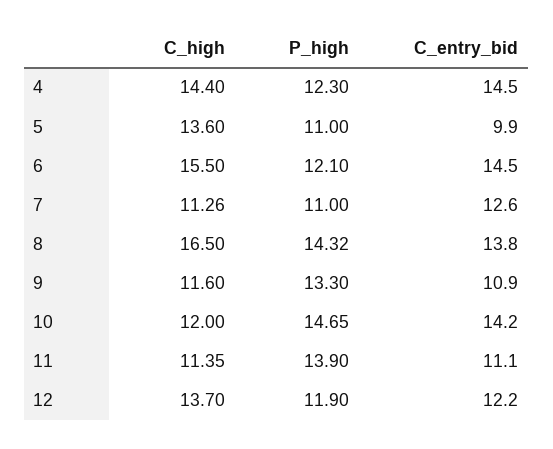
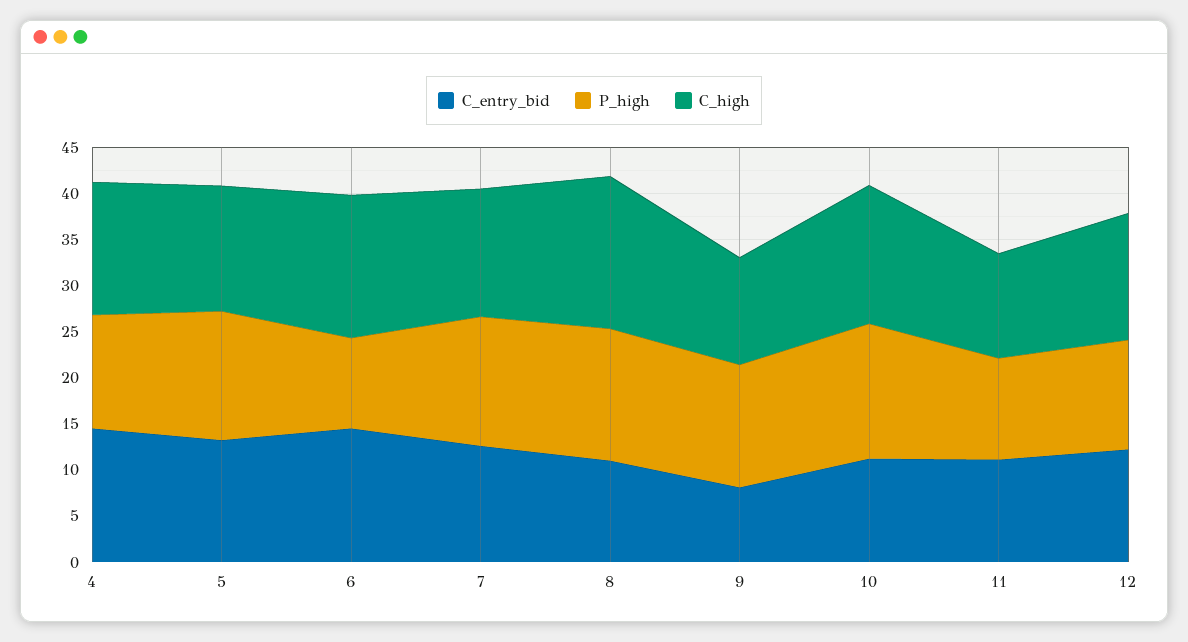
P_high, 5: 11 -> 14
C_entry_bid, 5: 9.9 -> 13
P_high, 6: 12.1 -> 10
C_high, 7: 11.26 -> 14
P_high, 7: 11 -> 14
C_entry_bid, 8: 13.8 -> 11
C_entry_bid, 9: 10.9 -> 8
C_high, 10: 12 -> 15
C_entry_bid, 10: 14.2 -> 11
P_high, 11: 13.9 -> 11

